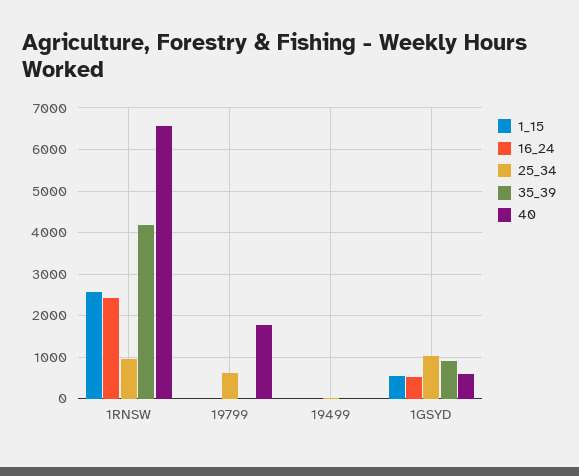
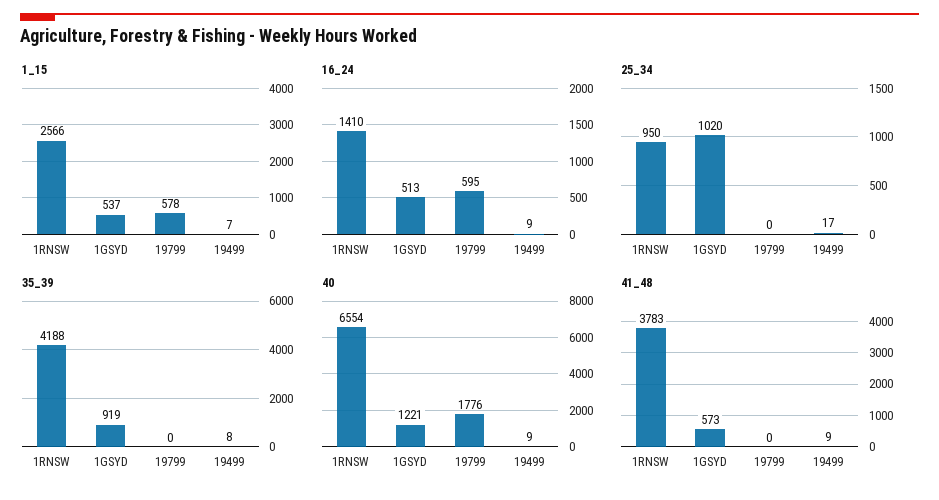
16_24, 1RNSW: 2400 -> 1410
1_15, 19799: 0 -> 578
16_24, 19799: 0 -> 595
25_34, 19799: 600 -> 0
40, 1GSYD: 600 -> 1221
41_48, 1RNSW: none -> 3783
41_48, 1GSYD: none -> 573
41_48, 19799: none -> 0
41_48, 19499: none -> 9

